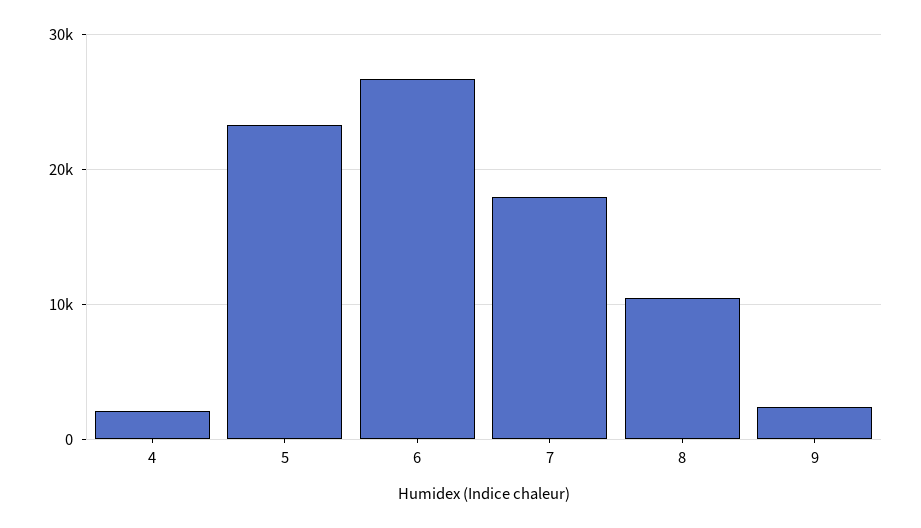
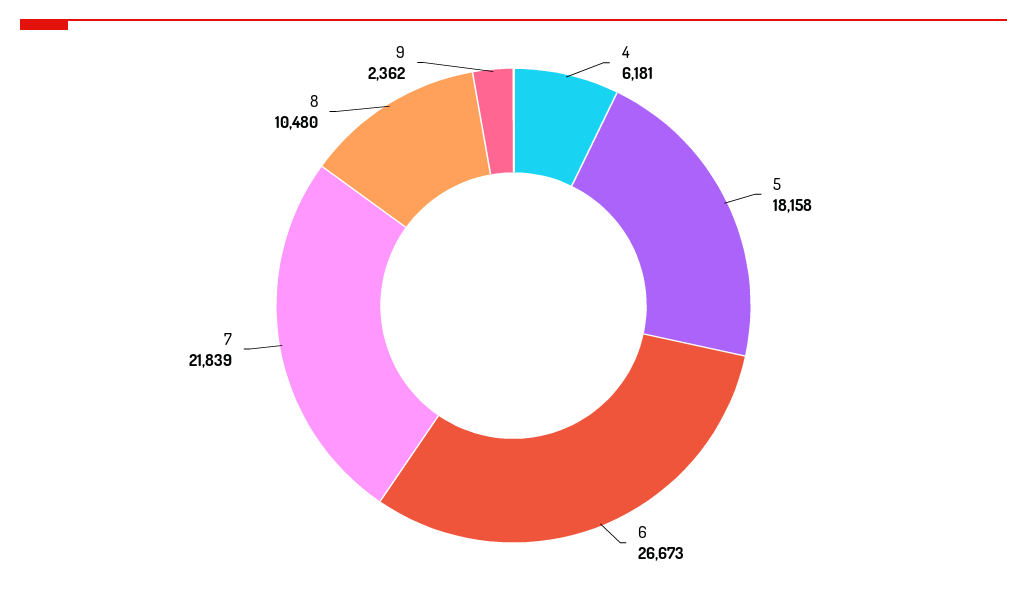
4: 2000 -> 6181
5: 23000 -> 18158
7: 18000 -> 21839

